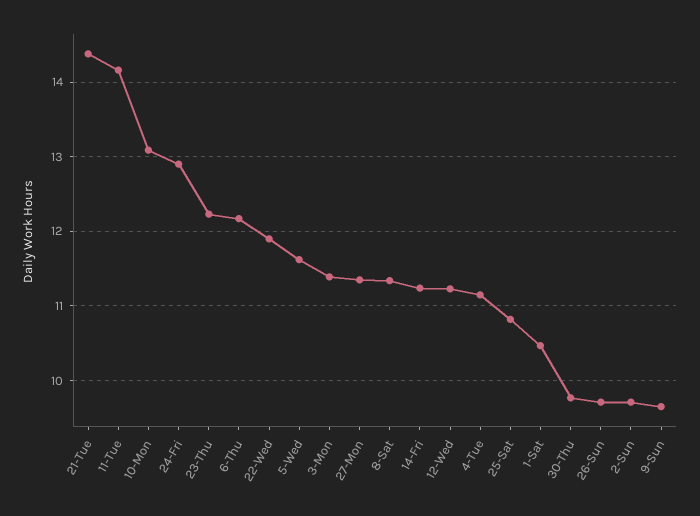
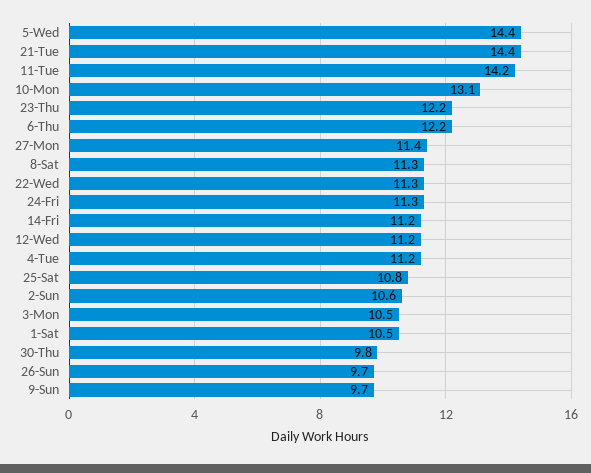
24-Fri: 12.9 -> 11.3
22-Wed: 11.9 -> 11.3
5-Wed: 11.6 -> 14.4
3-Mon: 11.4 -> 10.5
2-Sun: 9.7 -> 10.6

